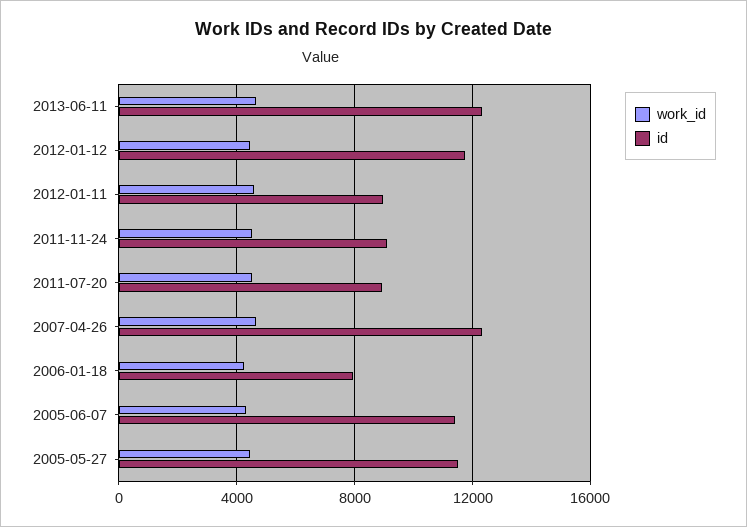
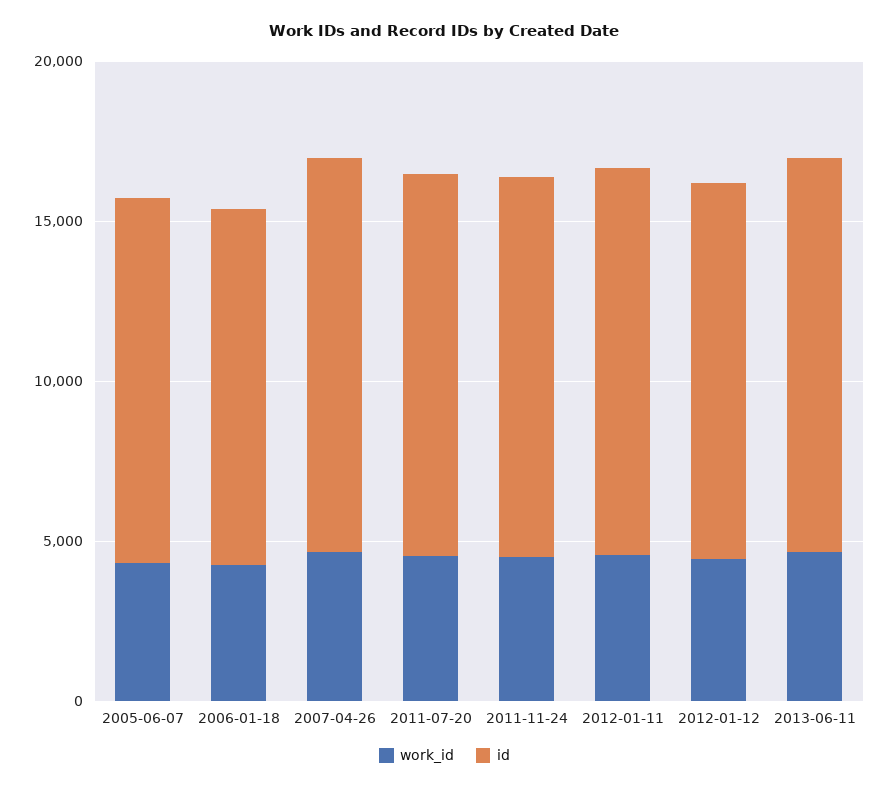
id, 2012-01-11: 9000 -> 12000
id, 2011-11-24: 9000 -> 12000
id, 2011-07-20: 9000 -> 12000
id, 2006-01-18: 8000 -> 11000
work_id, 2005-05-27: 4500 -> none
id, 2005-05-27: 11500 -> none

